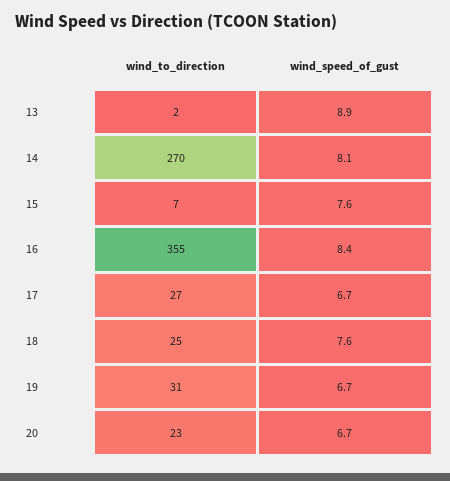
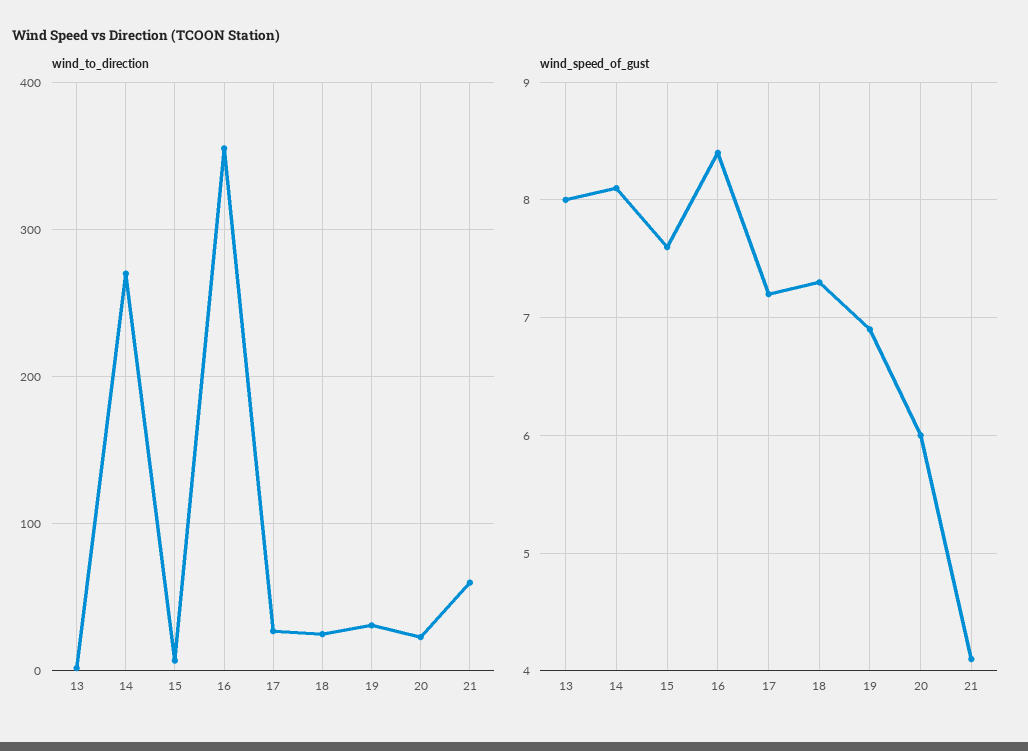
wind_speed_of_gust, 13: 8.9 -> 8
wind_speed_of_gust, 17: 6.7 -> 7.2
wind_speed_of_gust, 18: 7.6 -> 7.3
wind_speed_of_gust, 19: 6.7 -> 6.9
wind_speed_of_gust, 20: 6.7 -> 6
wind_to_direction, 21: none -> 60
wind_speed_of_gust, 21: none -> 4.1

